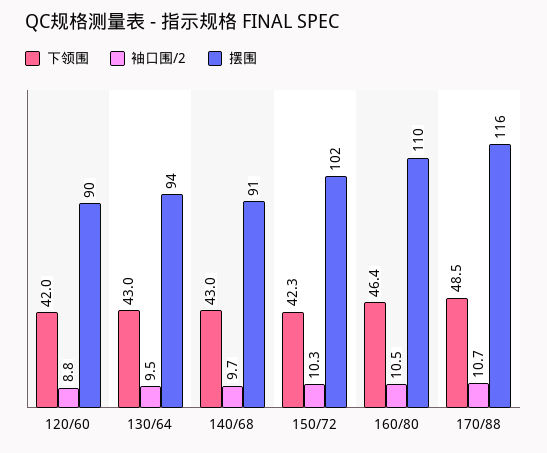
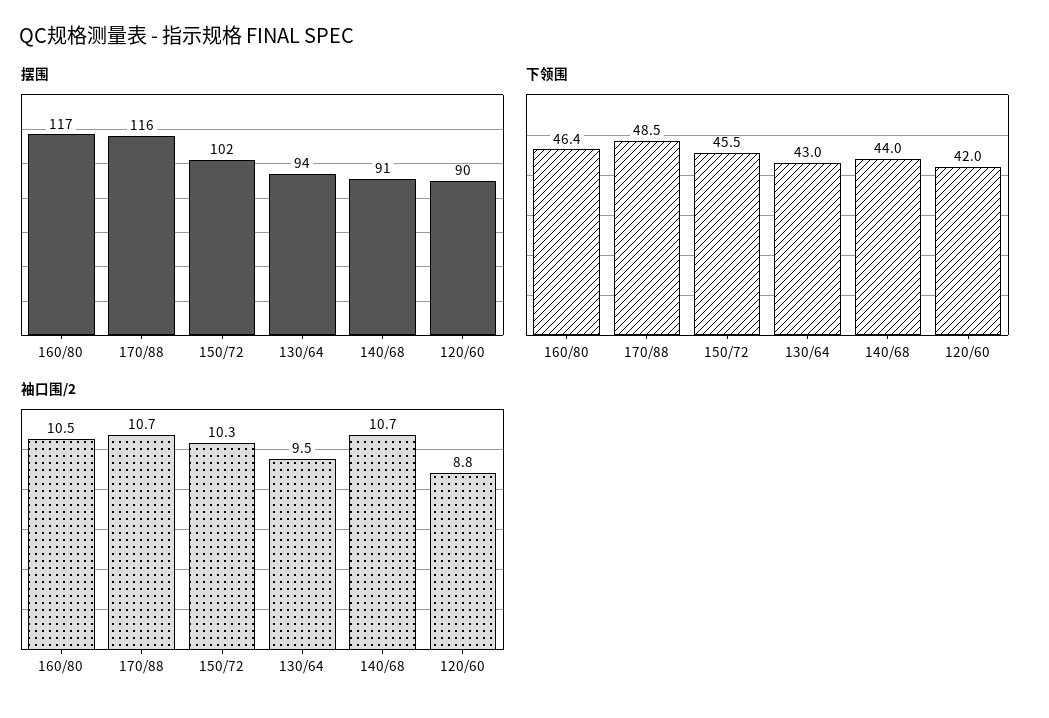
下领围, 140/68: 43 -> 44
袖口围/2, 140/68: 9.7 -> 10.7
下领围, 150/72: 42.3 -> 45.5
摆围, 160/80: 110 -> 117

